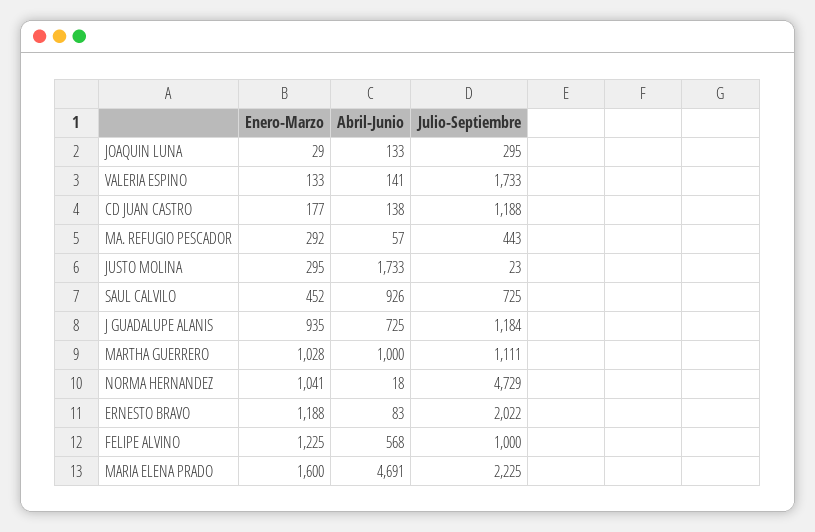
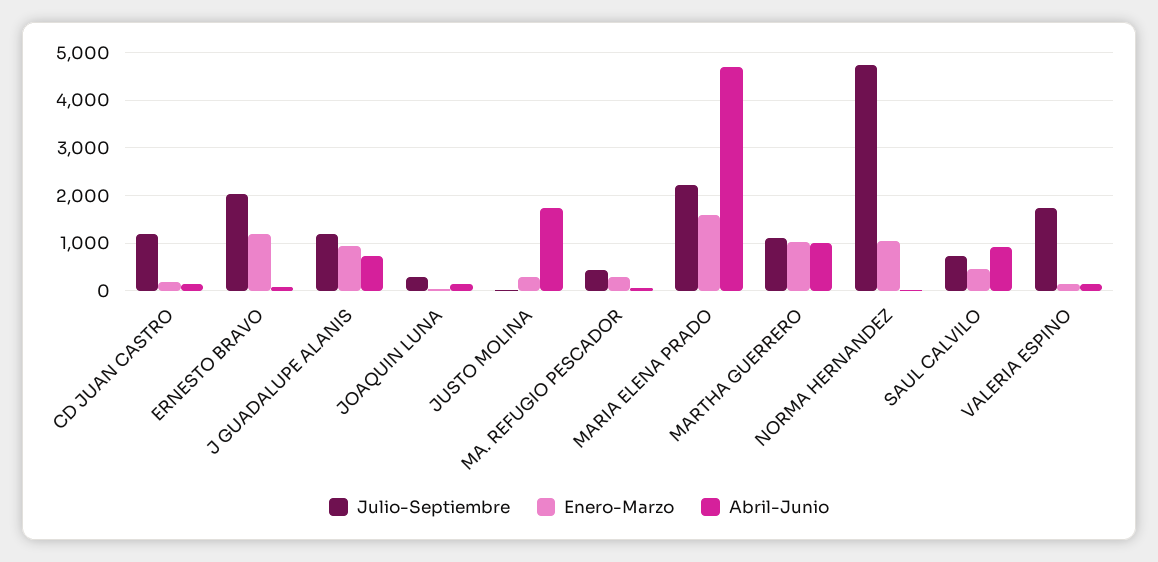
Enero-Marzo, FELIPE ALVINO: 1225 -> none
Abril-Junio, FELIPE ALVINO: 568 -> none
Julio-Septiembre, FELIPE ALVINO: 1000 -> none

